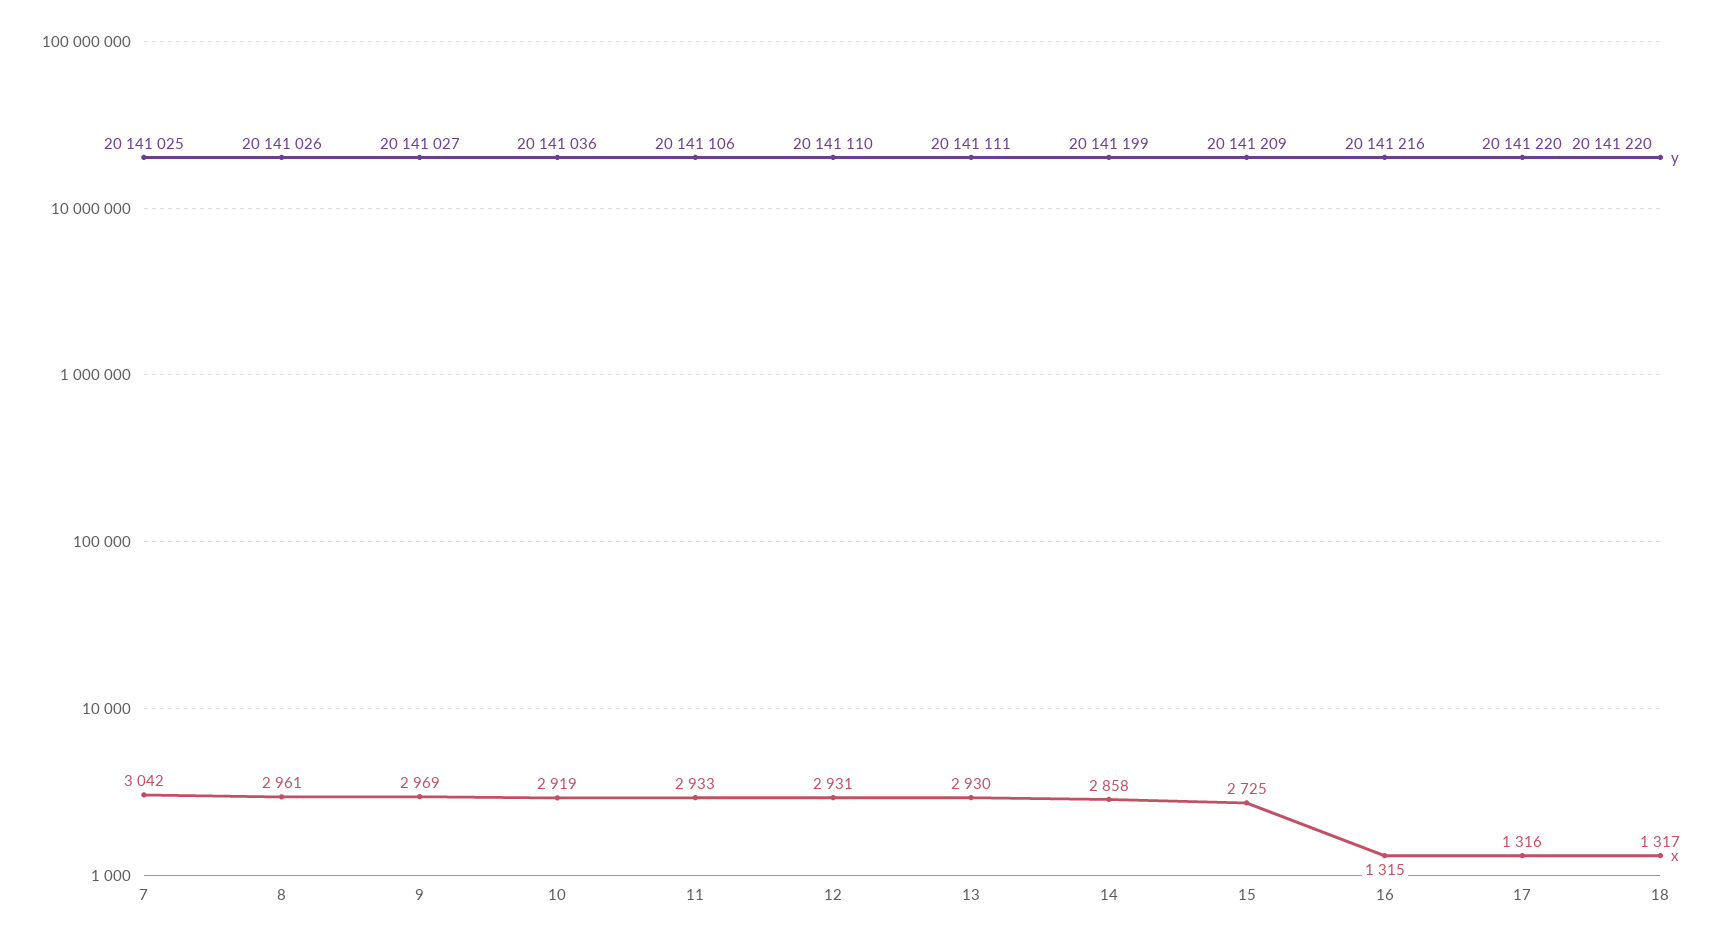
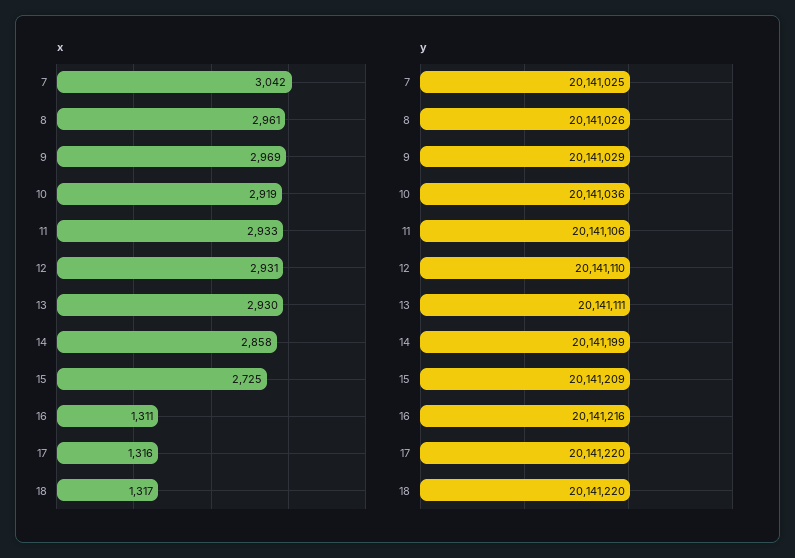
y, 9: 20141027 -> 20141029
x, 16: 1315 -> 1311

